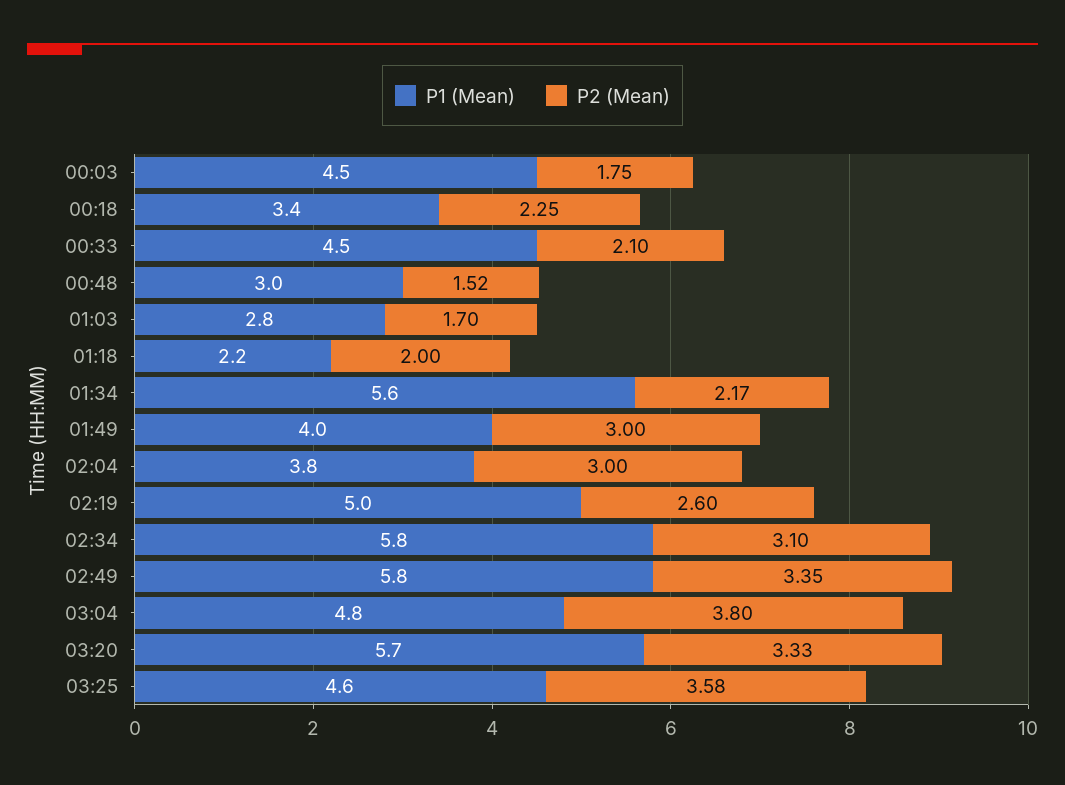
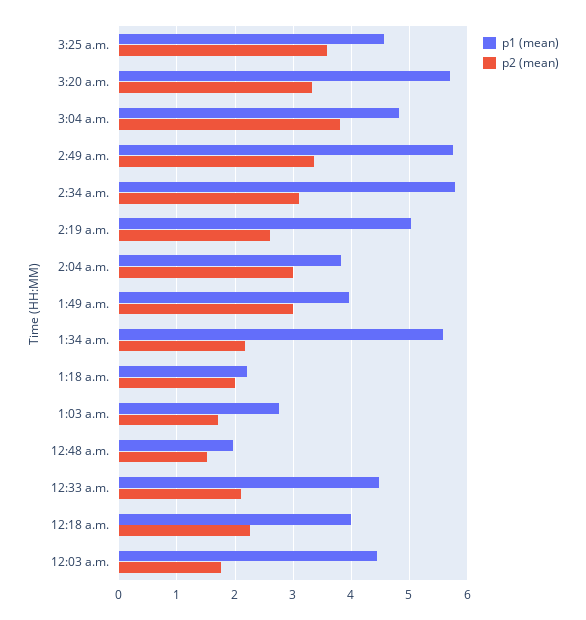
P1 (Mean), 00:18: 3.4 -> 4
P1 (Mean), 00:48: 3 -> 2

